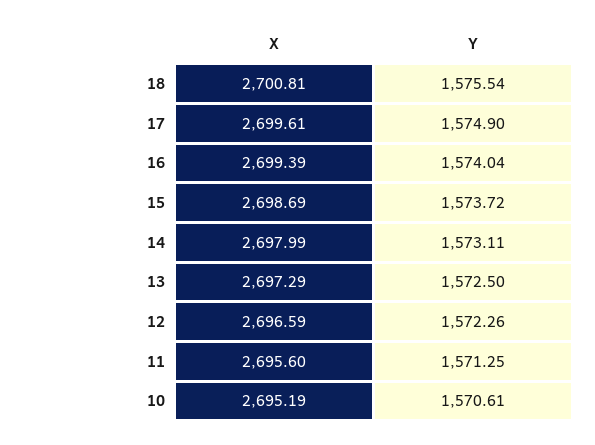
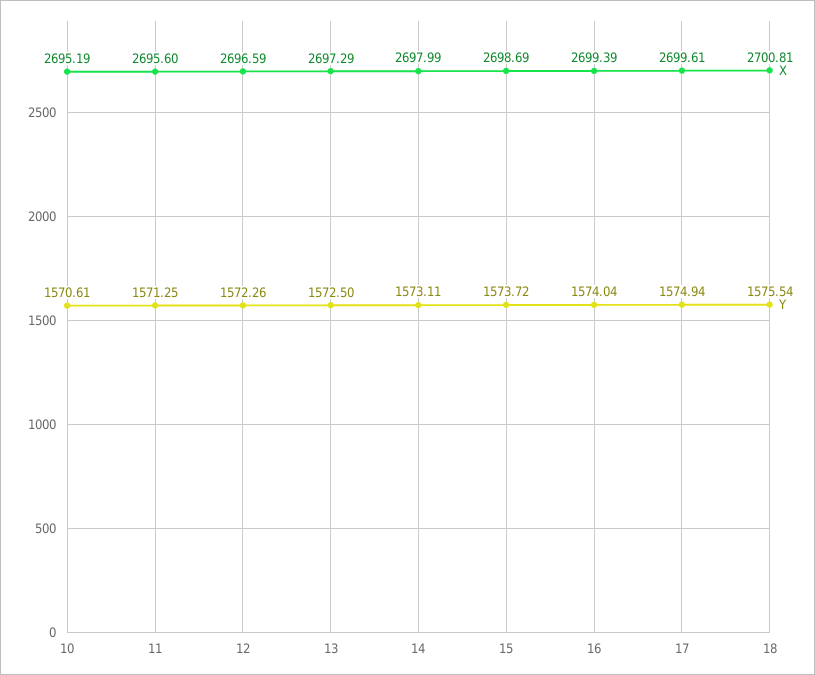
Y, 17: 1574.9 -> 1574.94

